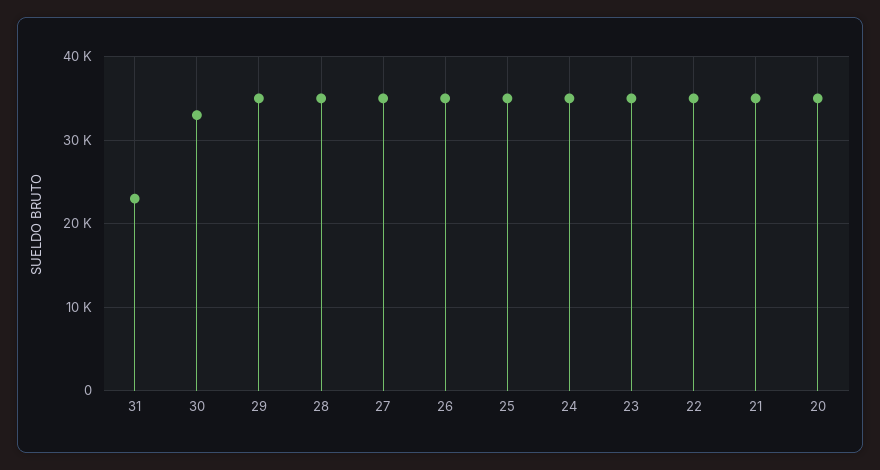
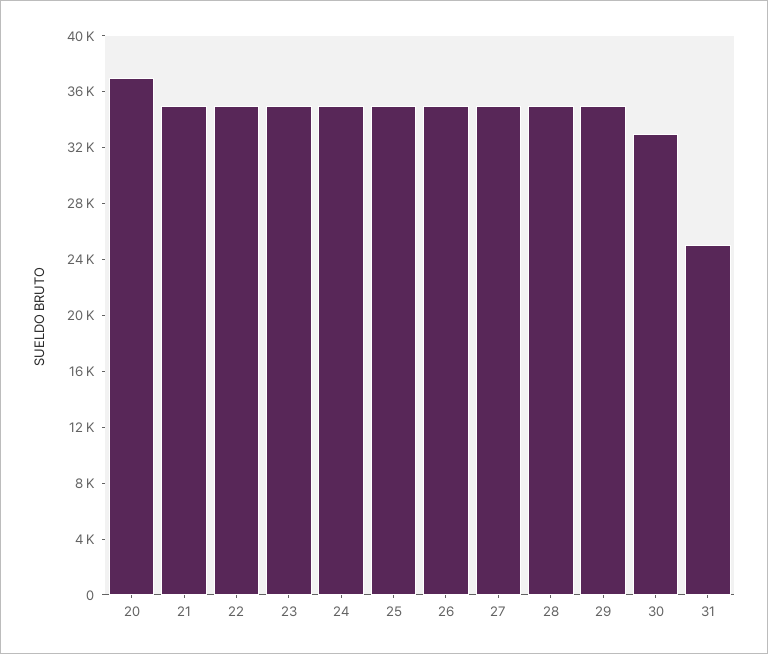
31: 23000 -> 25000
20: 35000 -> 37000

